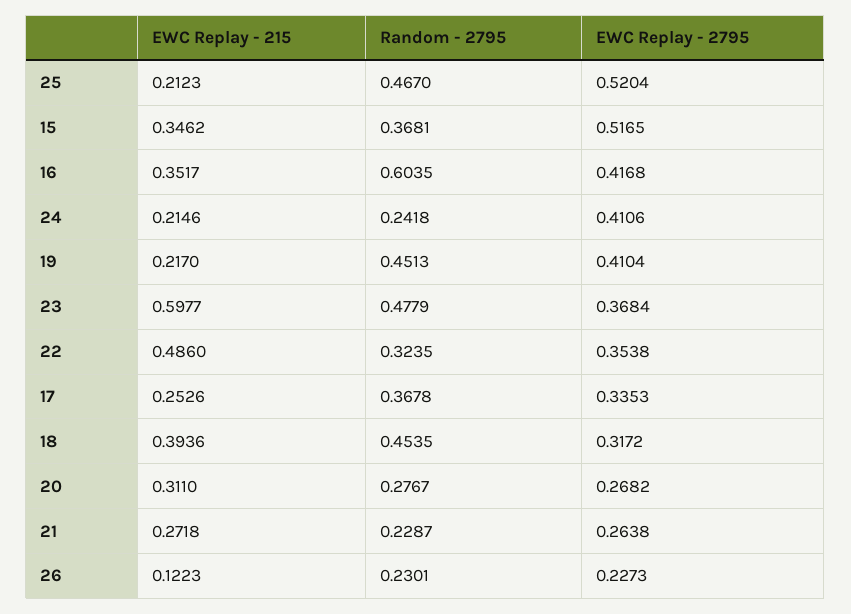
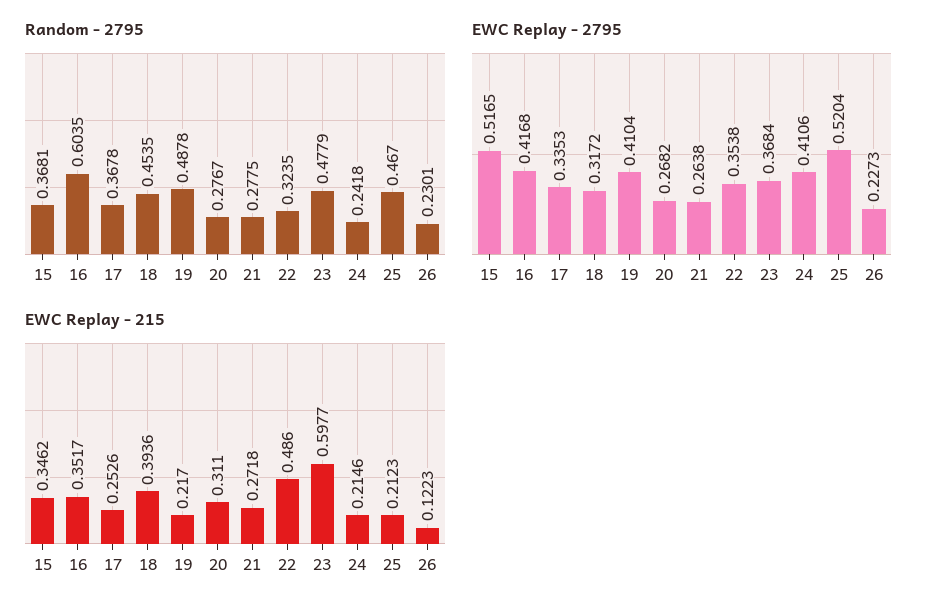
Random - 2795, 19: 0.4513 -> 0.4878
Random - 2795, 21: 0.2287 -> 0.2775

